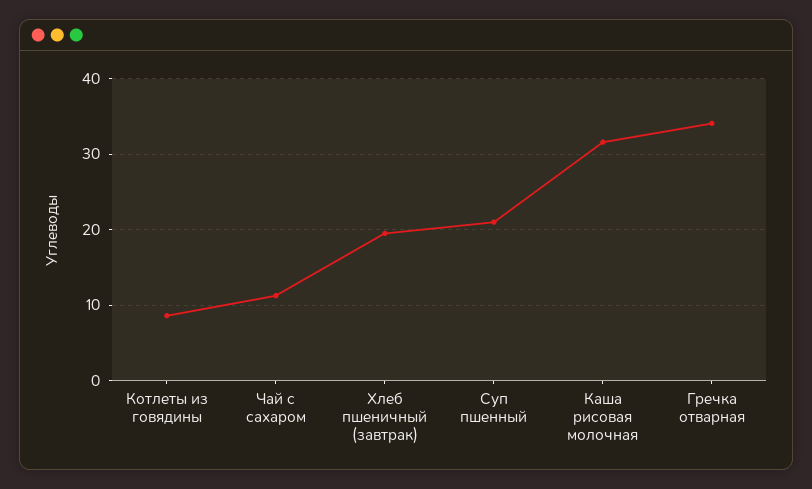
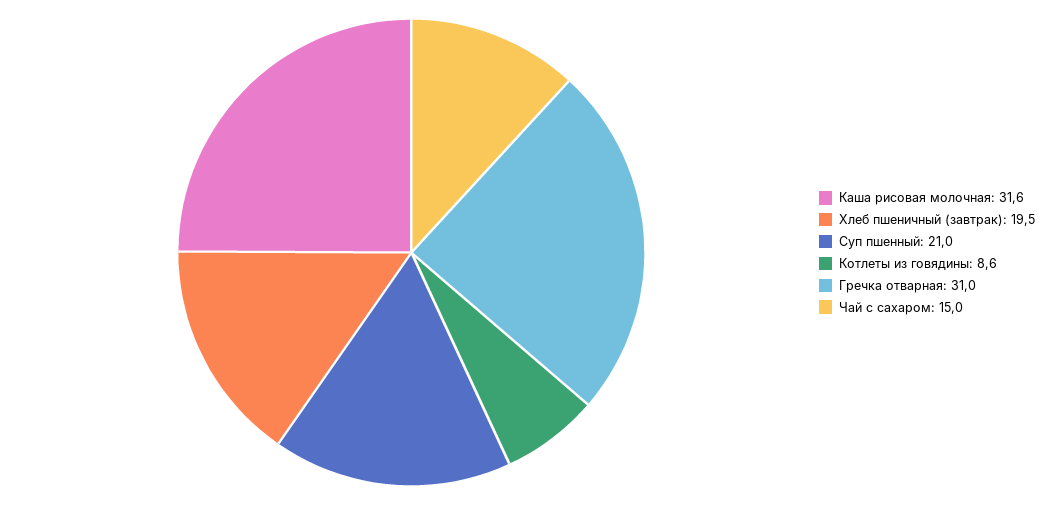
Чай с сахаром: 11 -> 15
Гречка отварная: 34 -> 31

